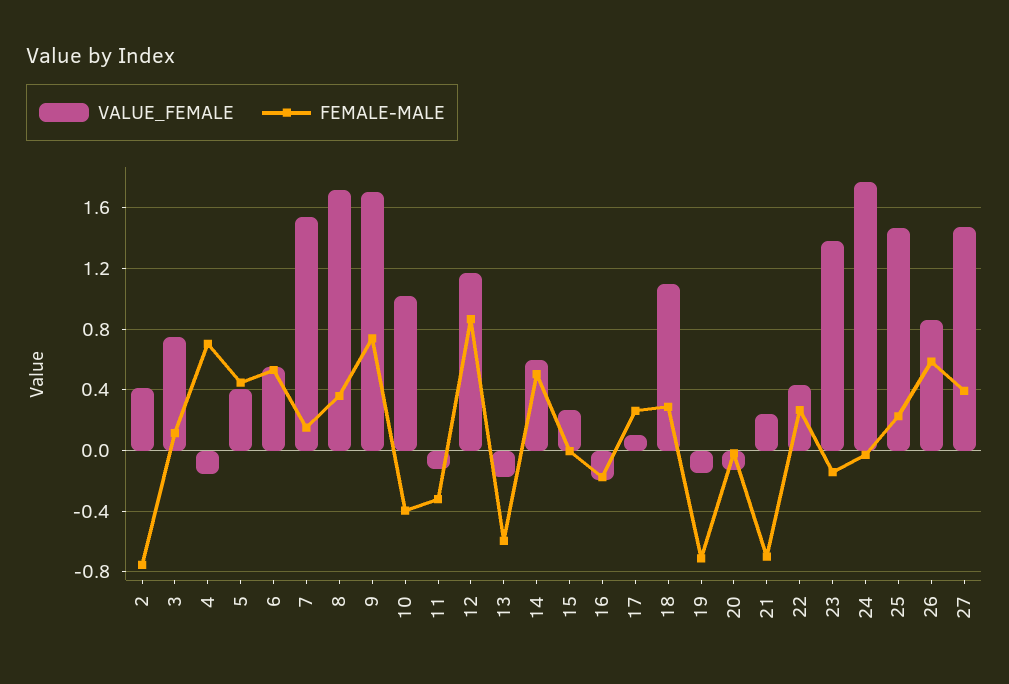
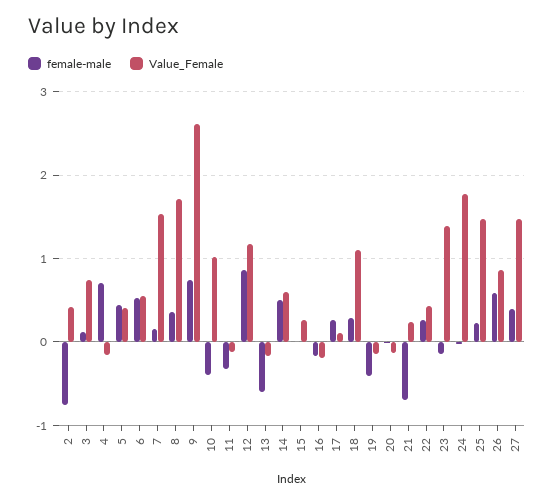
VALUE_FEMALE, 9: 1.7 -> 2.6
FEMALE-MALE, 19: -0.7 -> -0.4

